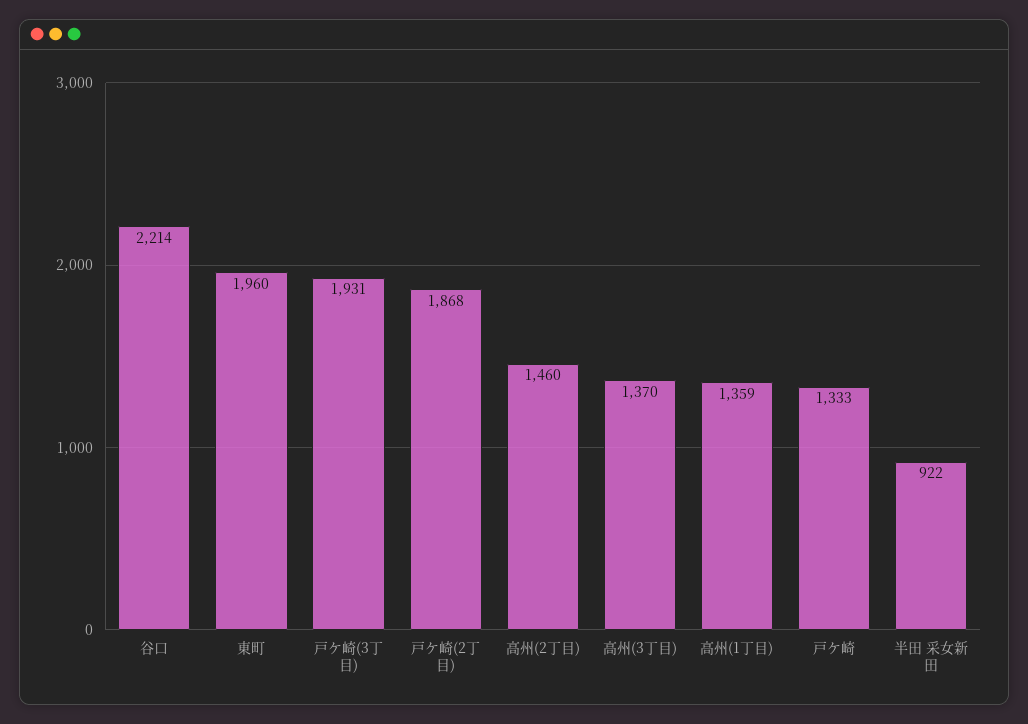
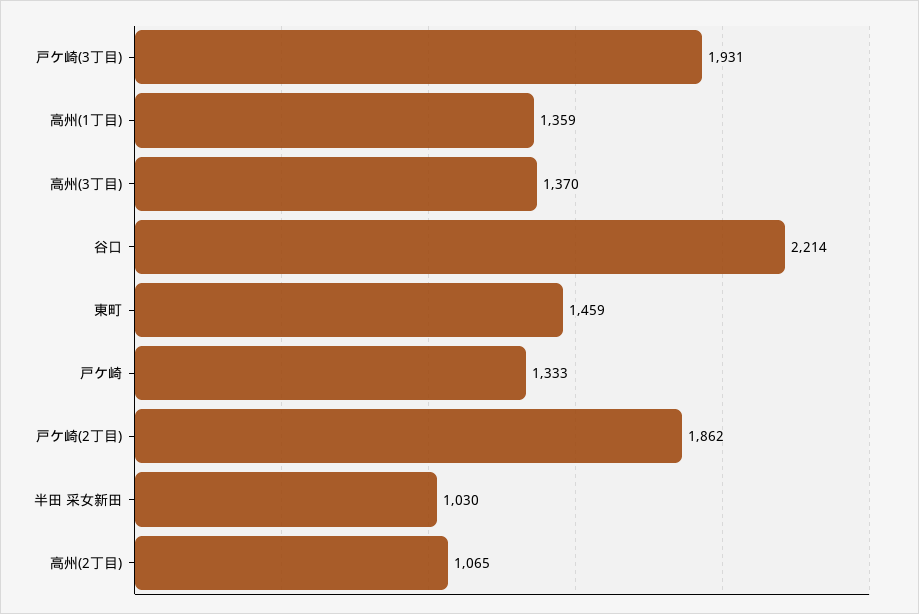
東町: 1960 -> 1459
戸ケ崎(2丁目): 1868 -> 1862
高州(2丁目): 1460 -> 1065
半田 采女新田: 922 -> 1030

